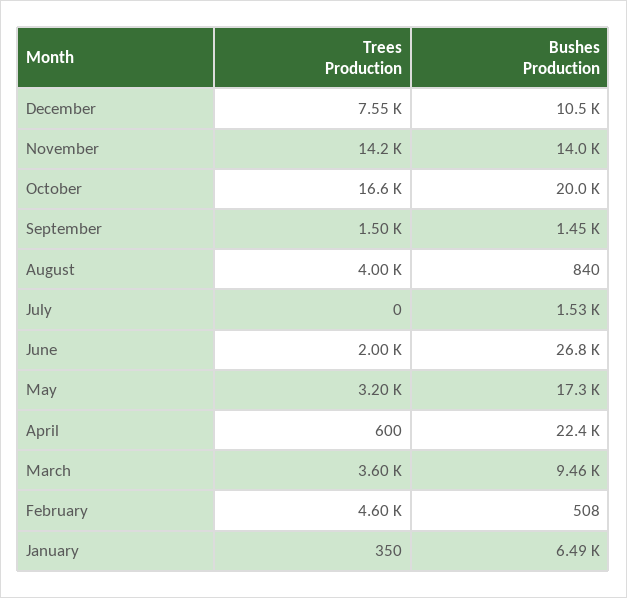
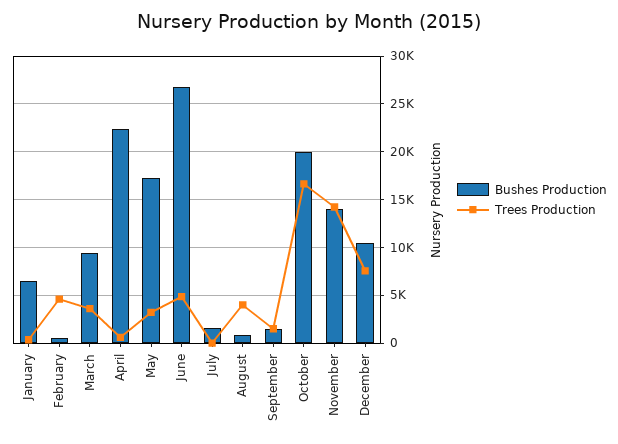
Trees Production, June: 2000 -> 5000

